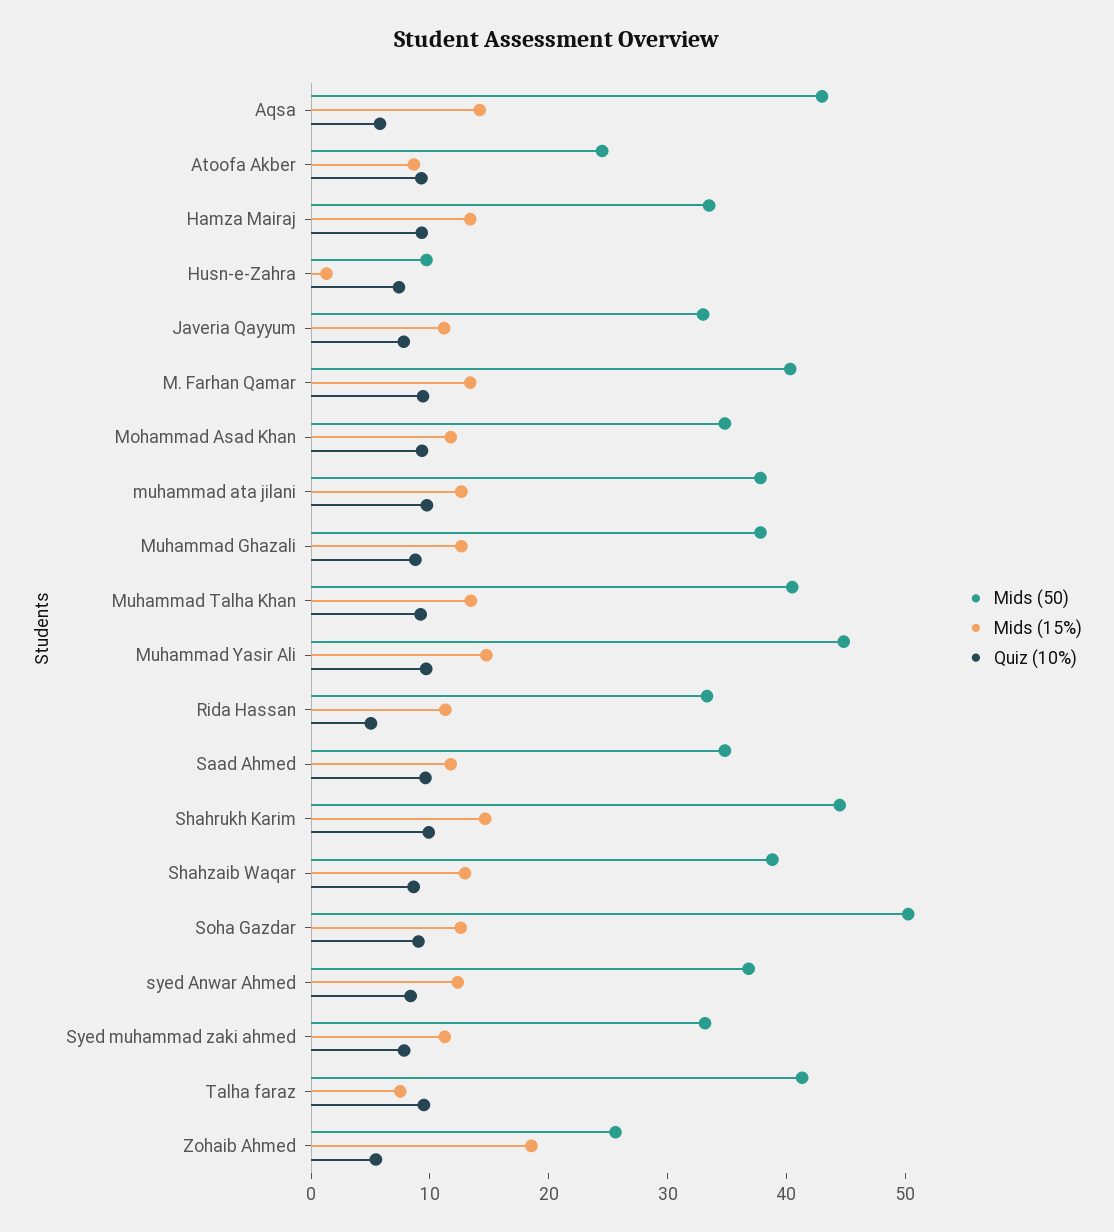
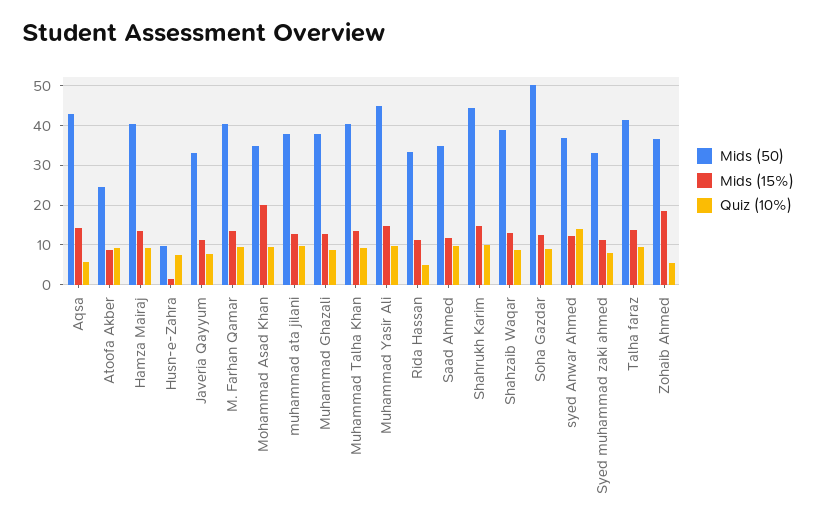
Mids (50), Hamza Mairaj: 34 -> 40
Mids (15%), Mohammad Asad Khan: 12 -> 20
Quiz (10%), syed Anwar Ahmed: 8 -> 14
Mids (15%), Talha faraz: 8 -> 14
Mids (50), Zohaib Ahmed: 26 -> 36

